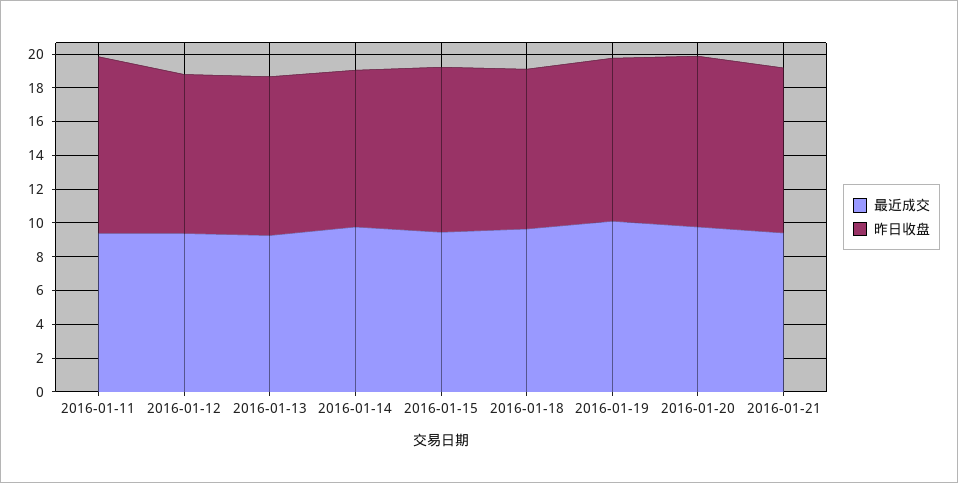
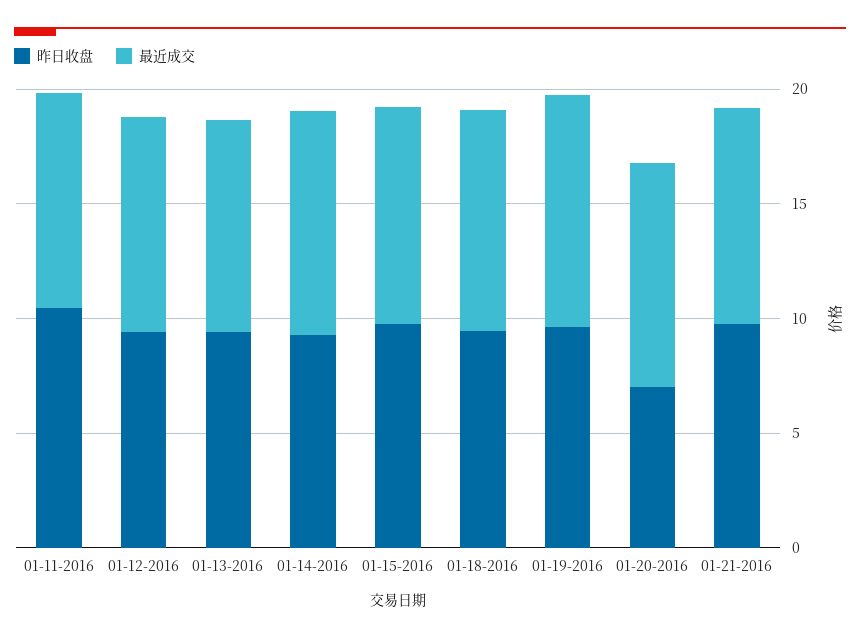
昨日收盘, 2016-01-20: 10 -> 7

